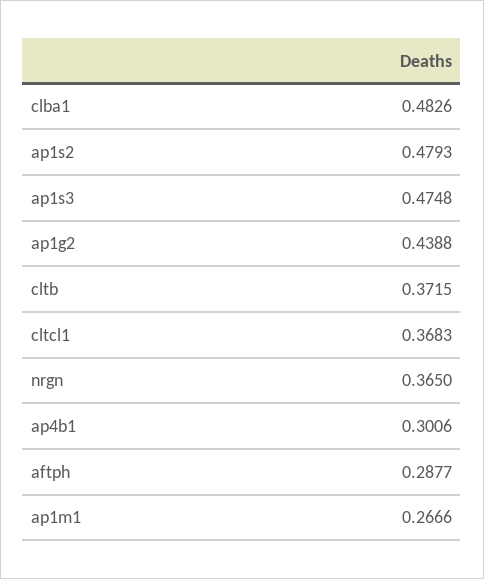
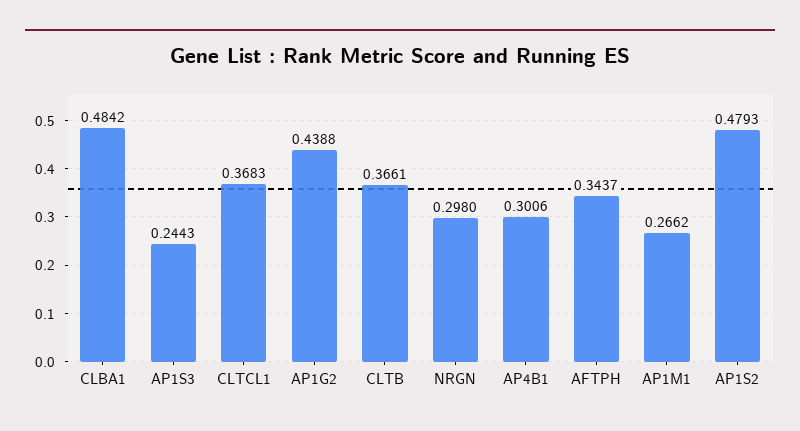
clba1: 0.4826 -> 0.4842
ap1s3: 0.4748 -> 0.2443
cltb: 0.3715 -> 0.3661
nrgn: 0.365 -> 0.298
aftph: 0.2877 -> 0.3437
ap1m1: 0.2666 -> 0.2662

